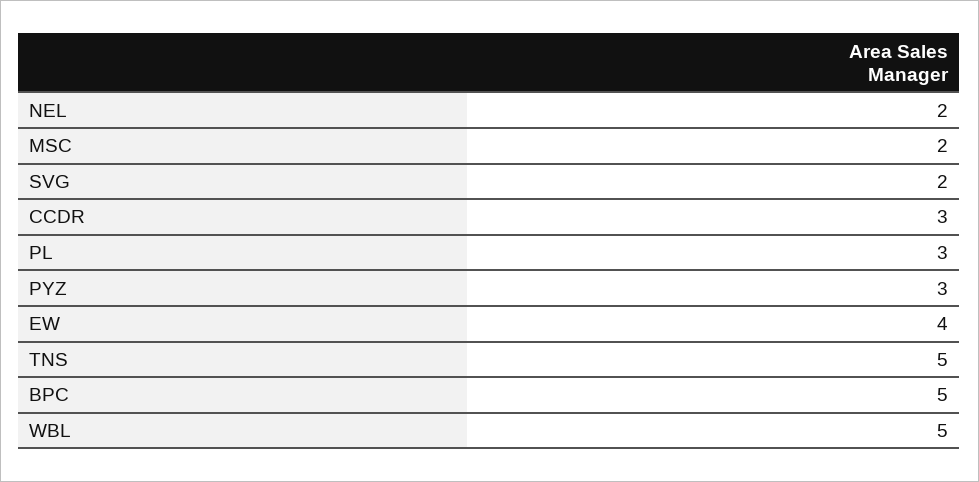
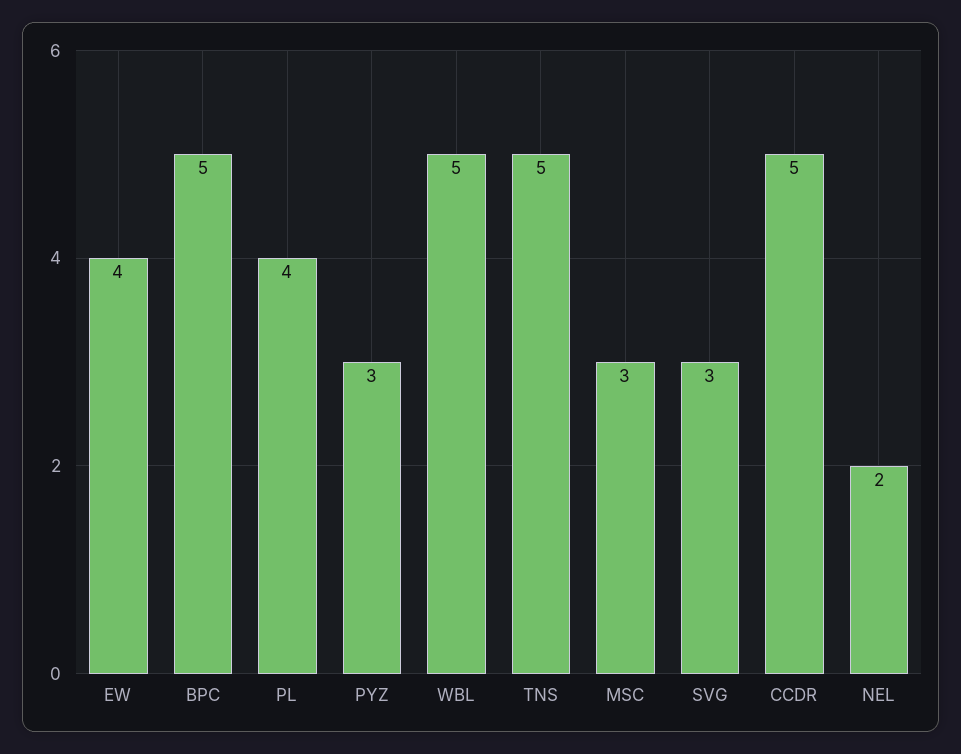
MSC: 2 -> 3
SVG: 2 -> 3
CCDR: 3 -> 5
PL: 3 -> 4

